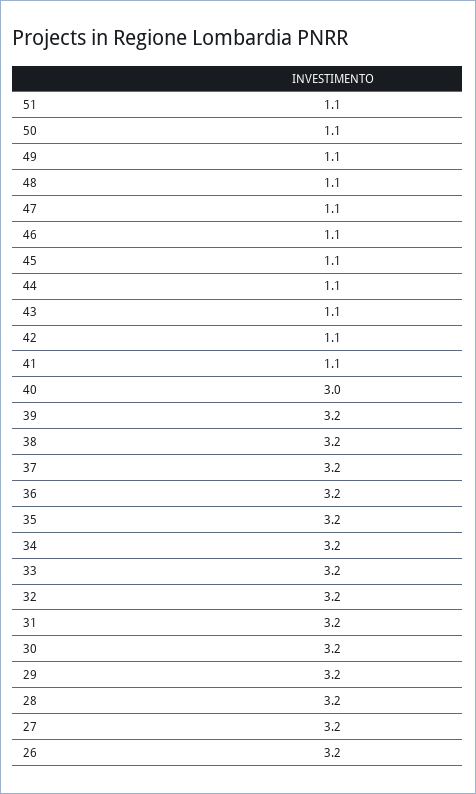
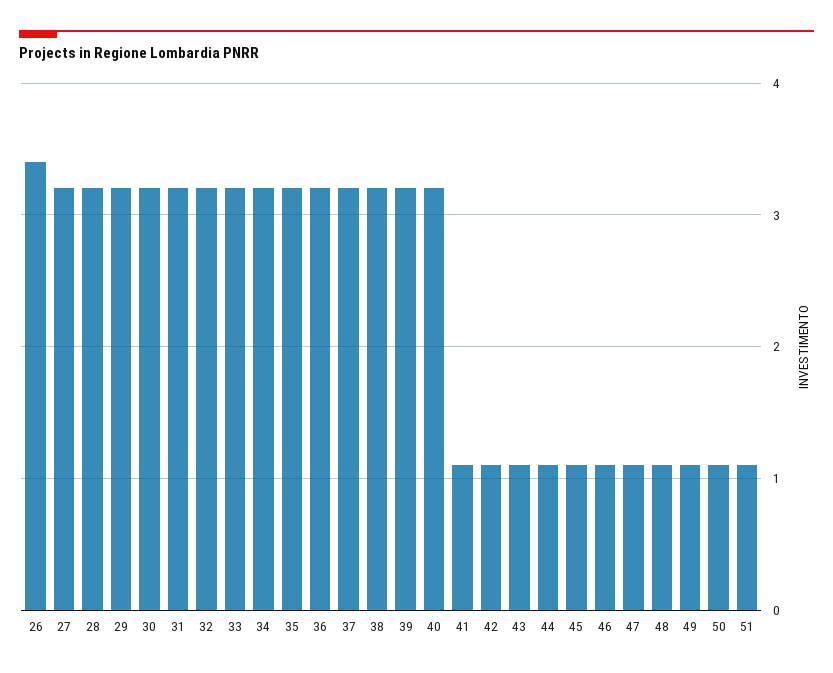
40: 3 -> 3.2
26: 3.2 -> 3.4

